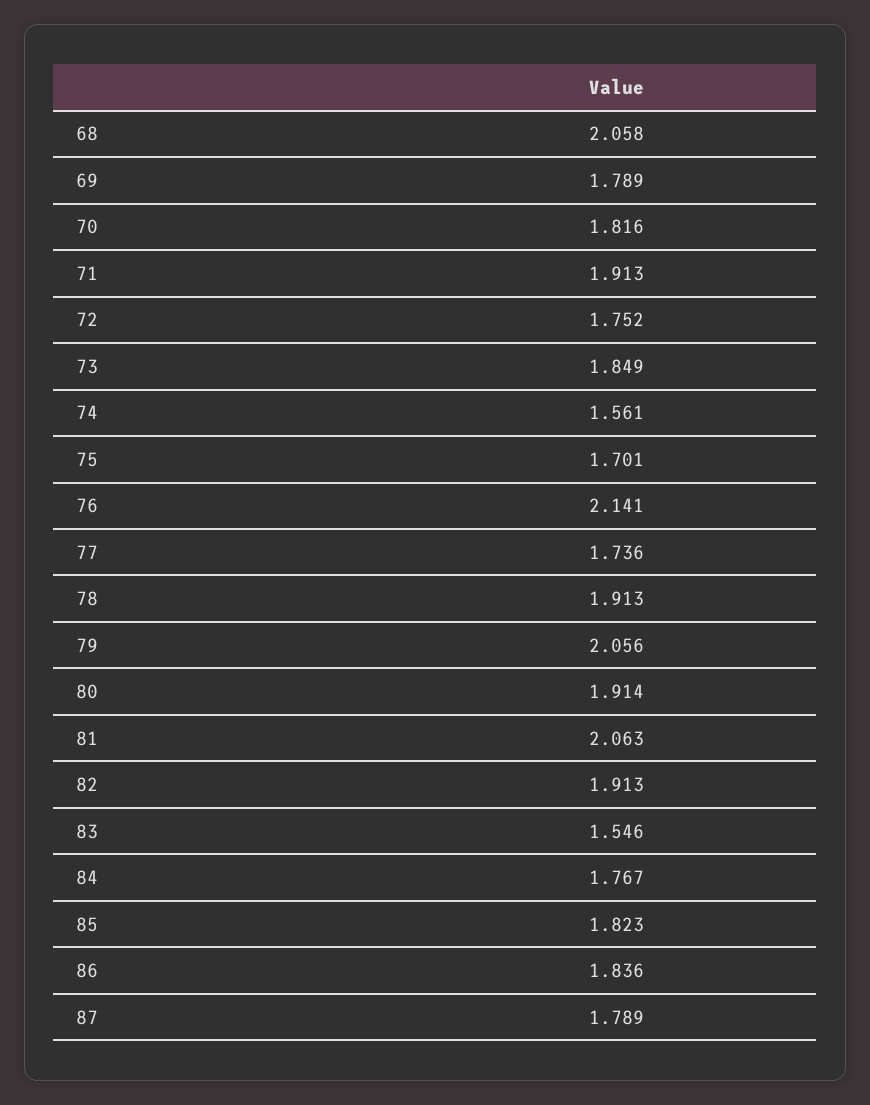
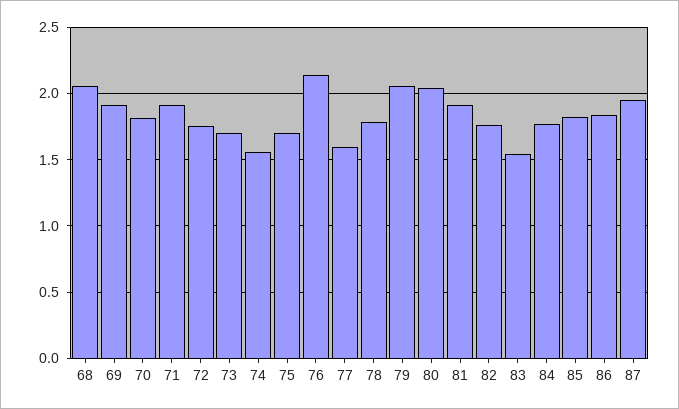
69: 1.789 -> 1.9
73: 1.849 -> 1.7
77: 1.736 -> 1.6
78: 1.913 -> 1.8
80: 1.914 -> 2.05
81: 2.063 -> 1.9
82: 1.913 -> 1.75
87: 1.789 -> 1.95

